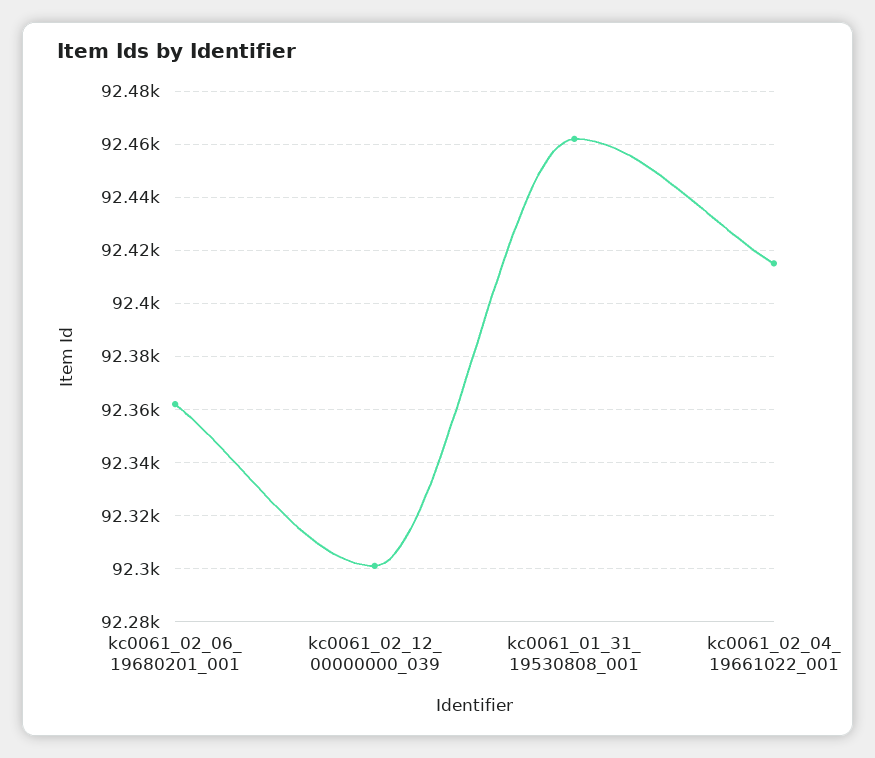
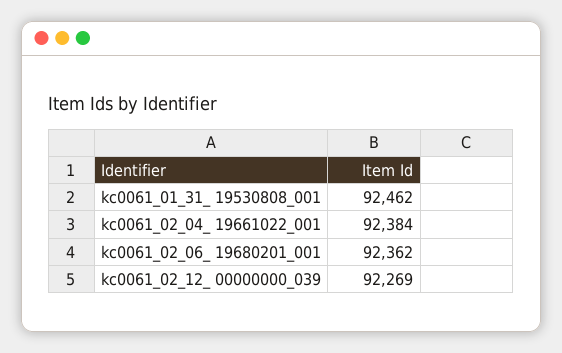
kc0061_02_12_ 00000000_039: 92300 -> 92269
kc0061_02_04_ 19661022_001: 92415 -> 92384

